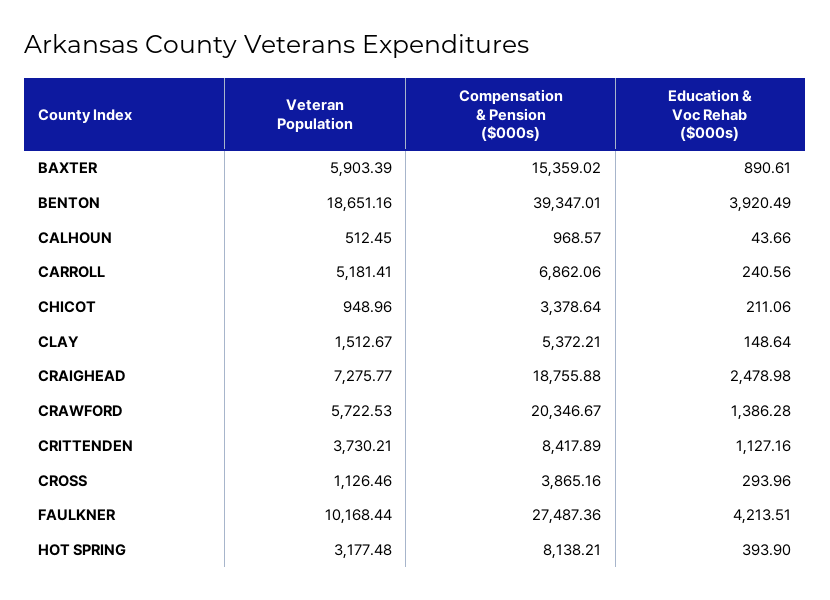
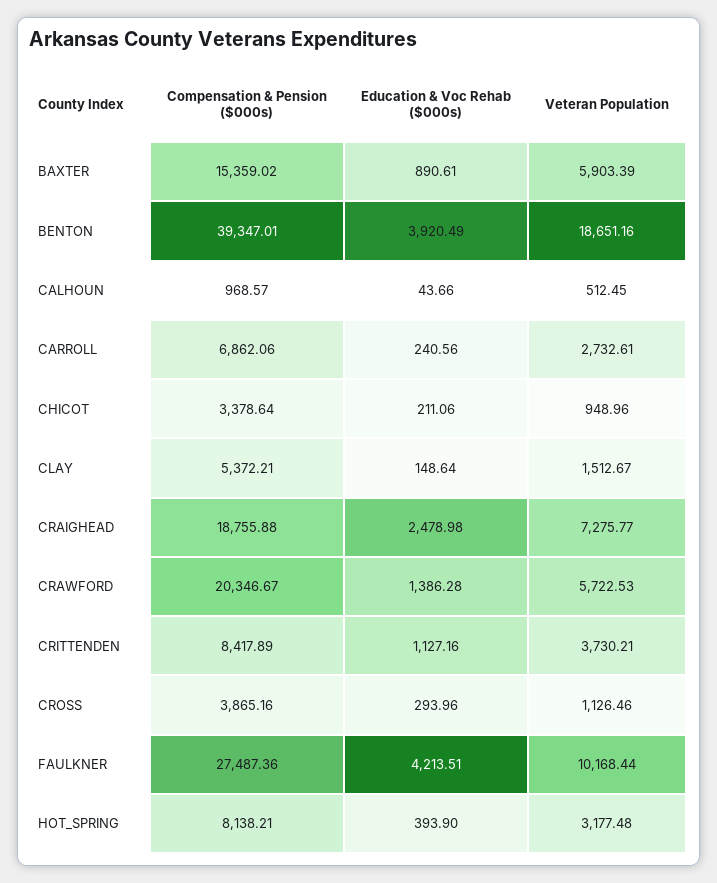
Veteran Population, CARROLL: 5181.41 -> 2732.61

